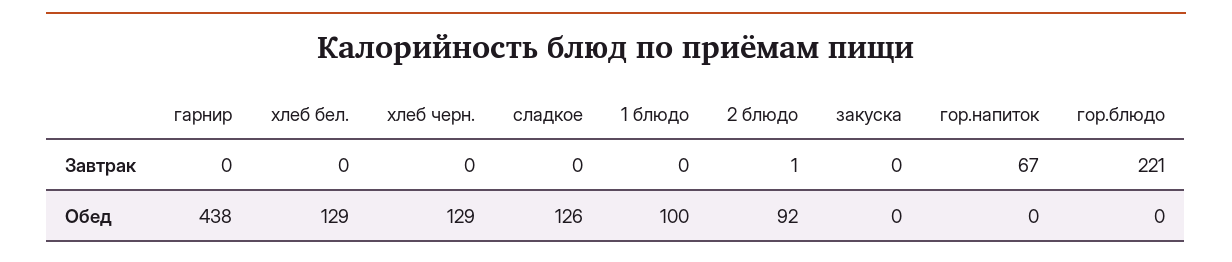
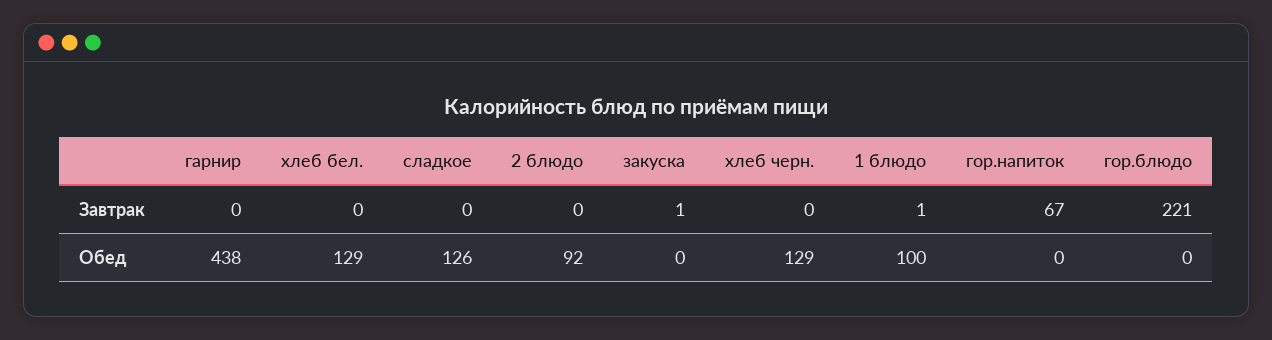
1 блюдо, Завтрак: 0 -> 1
2 блюдо, Завтрак: 1 -> 0
закуска, Завтрак: 0 -> 1

